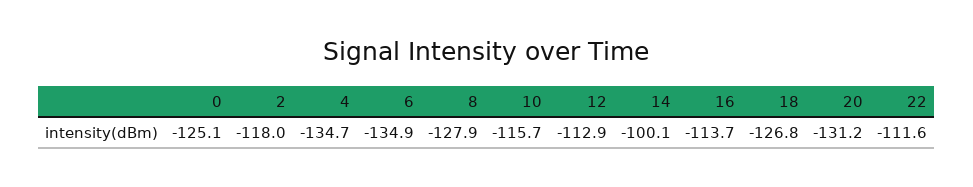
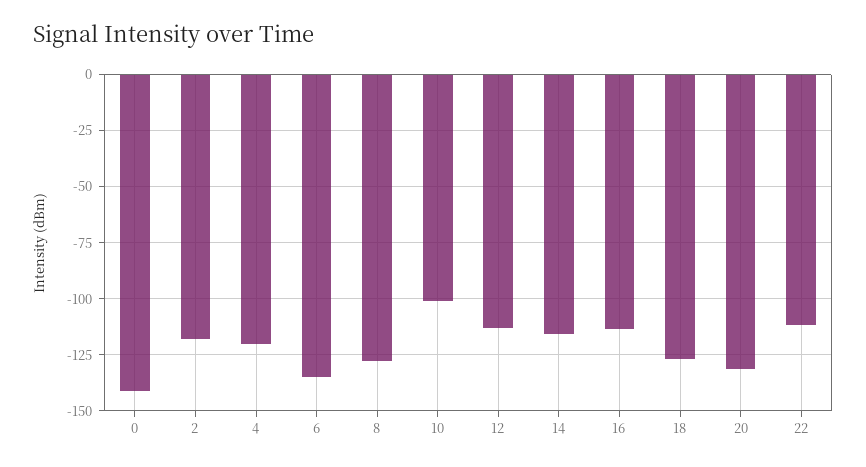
0: -125.1 -> -140
4: -134.7 -> -120
10: -115.7 -> -100
14: -100.1 -> -115

